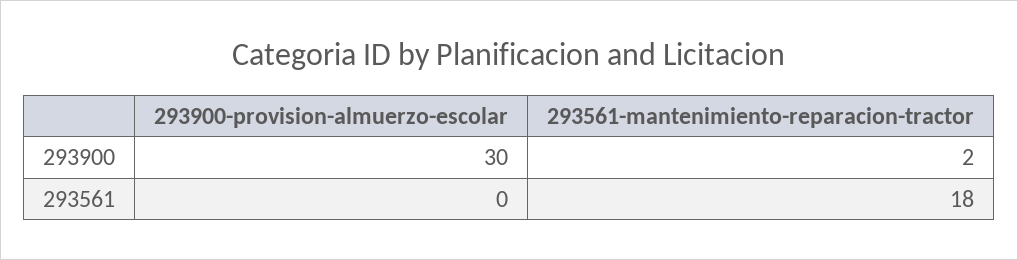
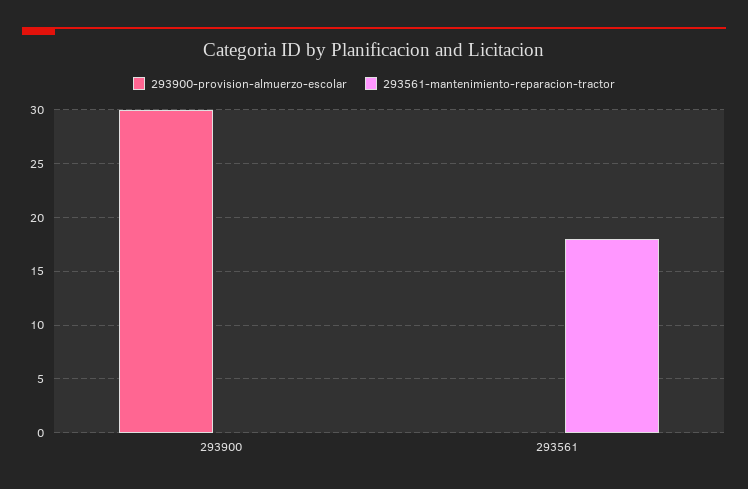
293561-mantenimiento-reparacion-tractor, 293900: 2 -> 0

